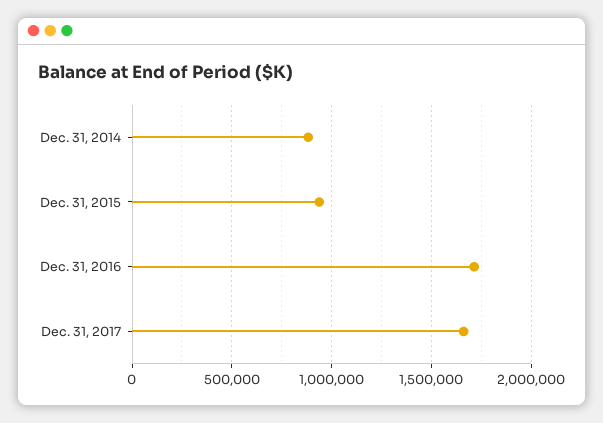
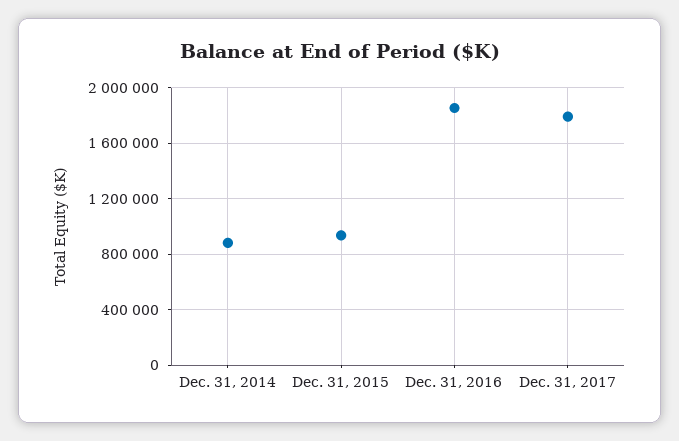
Dec. 31, 2016: 1700000 -> 1850000
Dec. 31, 2017: 1650000 -> 1800000

